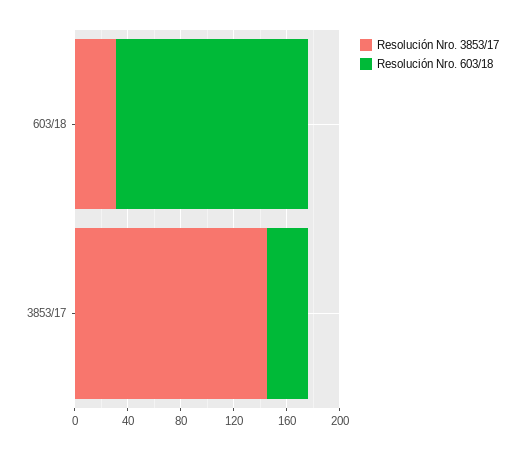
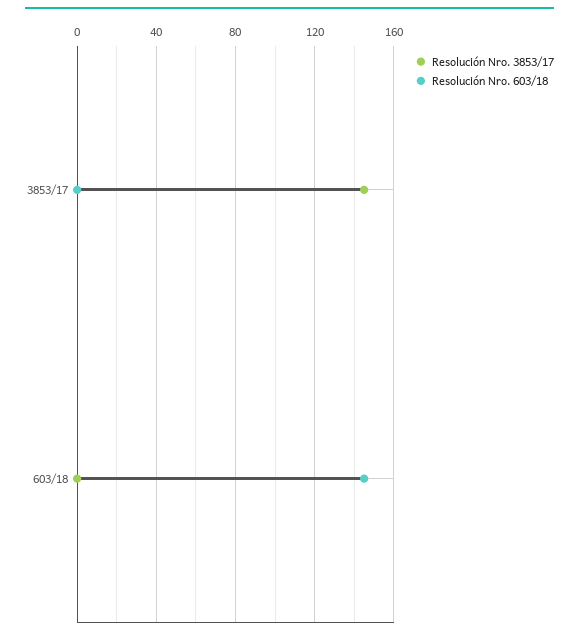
Resolución Nro. 3853/17, 603/18: 30 -> 0
Resolución Nro. 603/18, 3853/17: 30 -> 0

